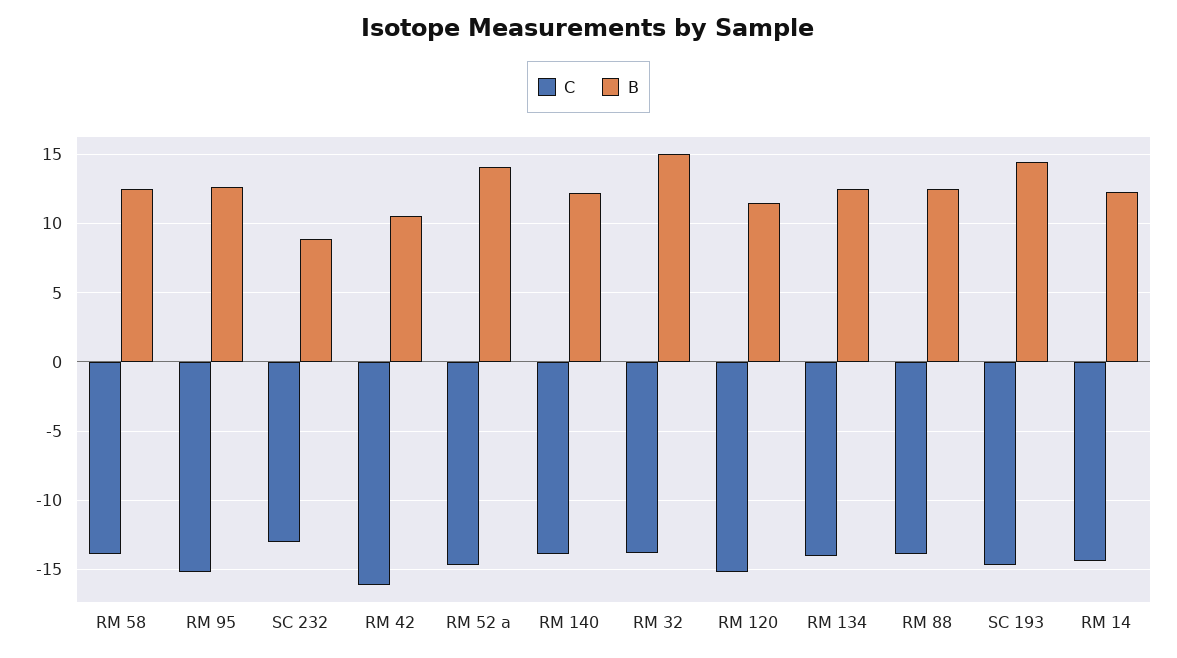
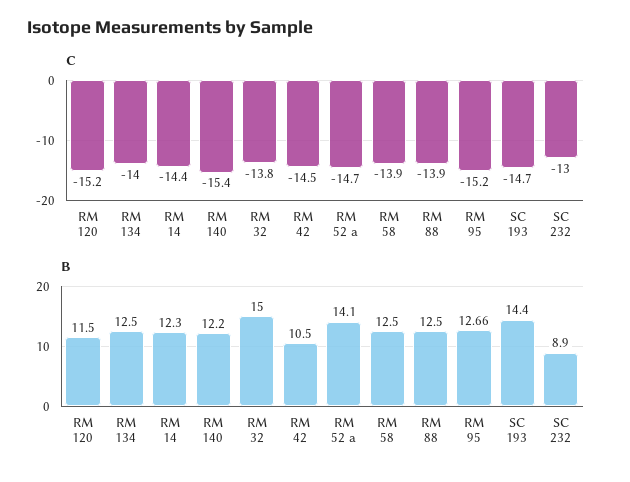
C, RM 42: -16 -> -14.5
C, RM 140: -14 -> -15.4

